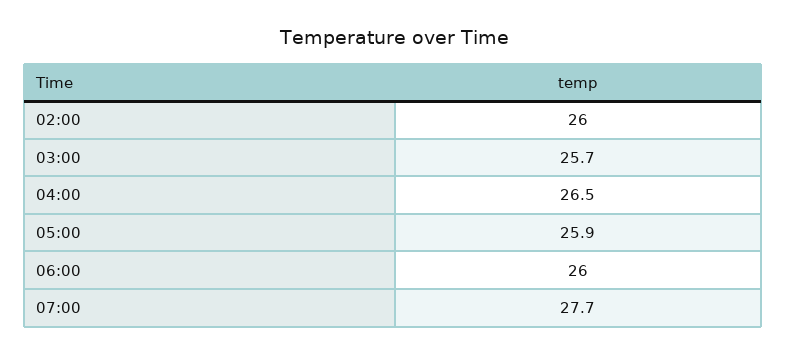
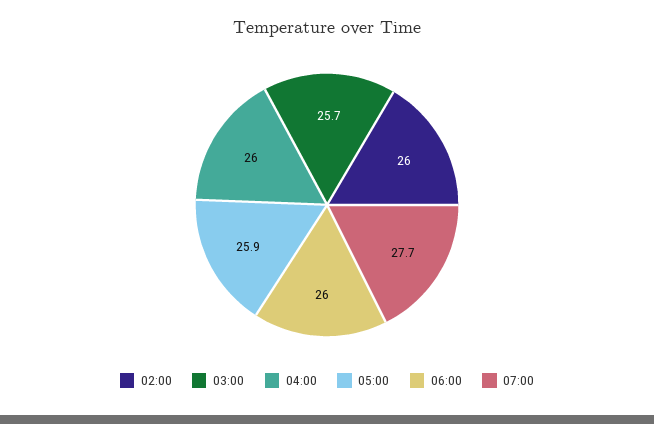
04:00: 26.5 -> 26

